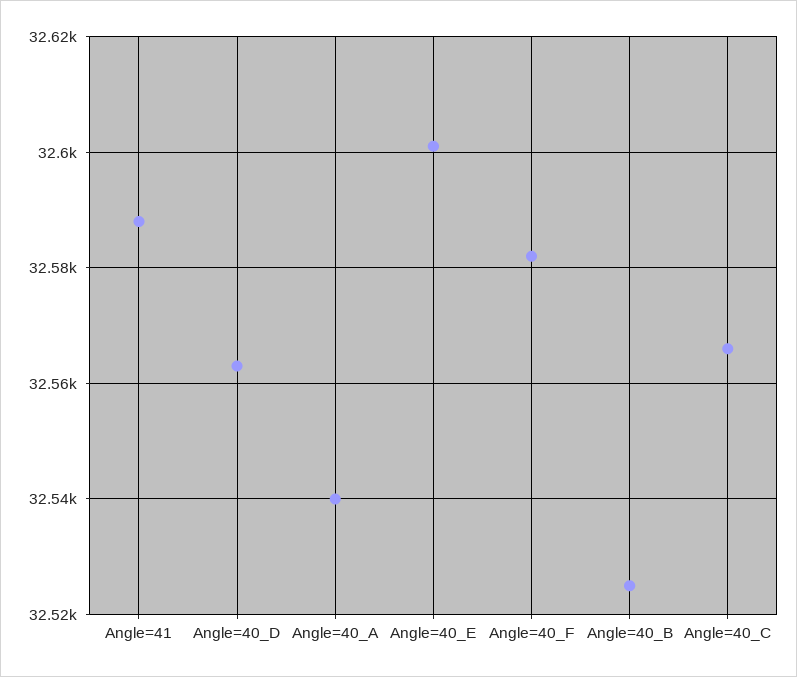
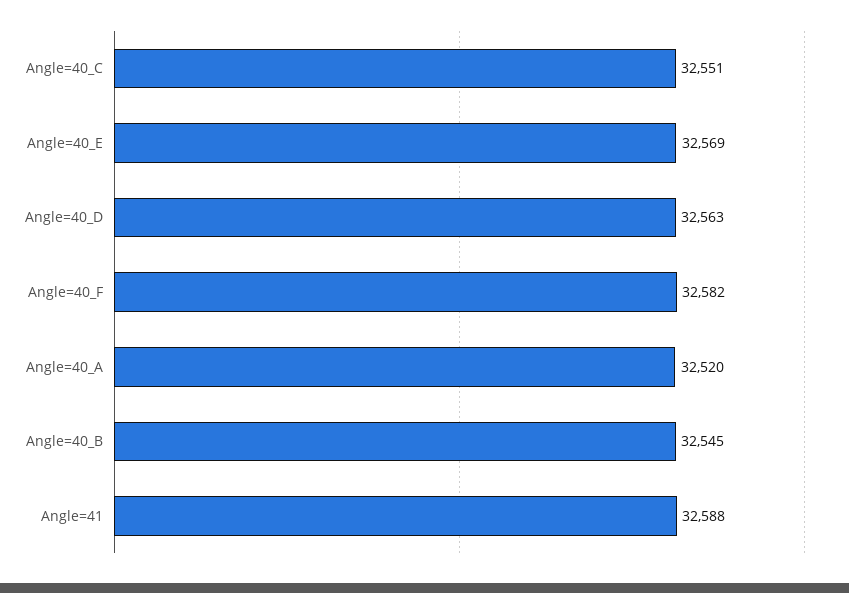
Angle=40_A: 32540 -> 32520
Angle=40_E: 32600 -> 32569
Angle=40_B: 32525 -> 32545
Angle=40_C: 32565 -> 32551

